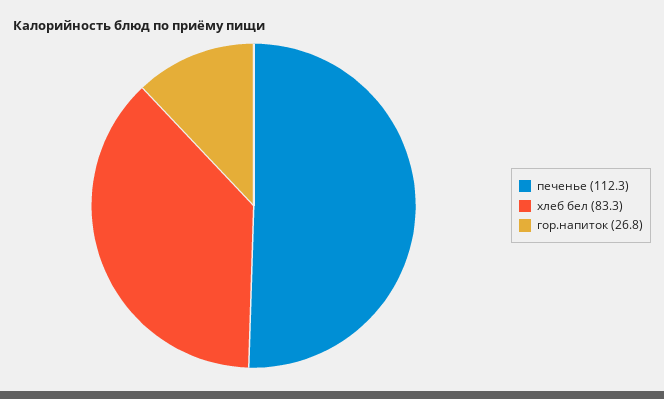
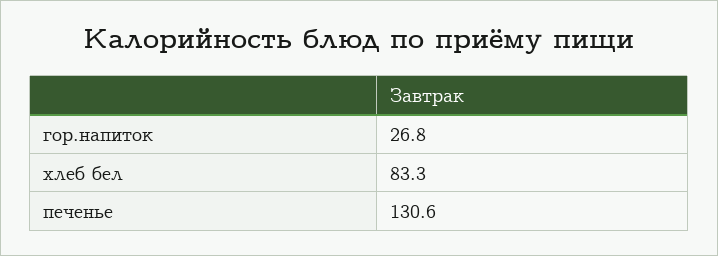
печенье: 112.3 -> 130.6

